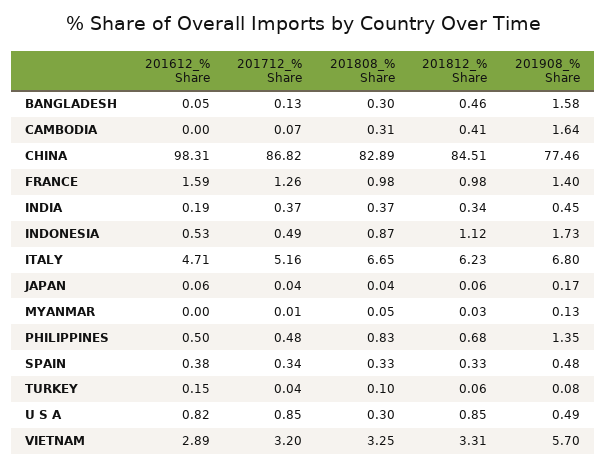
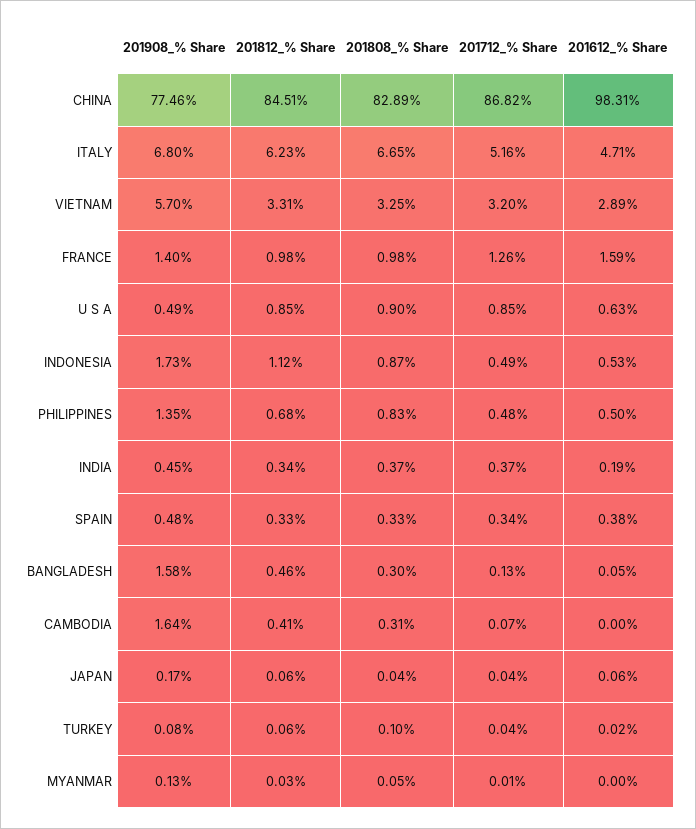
201612_% Share, TURKEY: 0.15 -> 0.02
201612_% Share, U S A: 0.82 -> 0.63
201808_% Share, U S A: 0.3 -> 0.9

